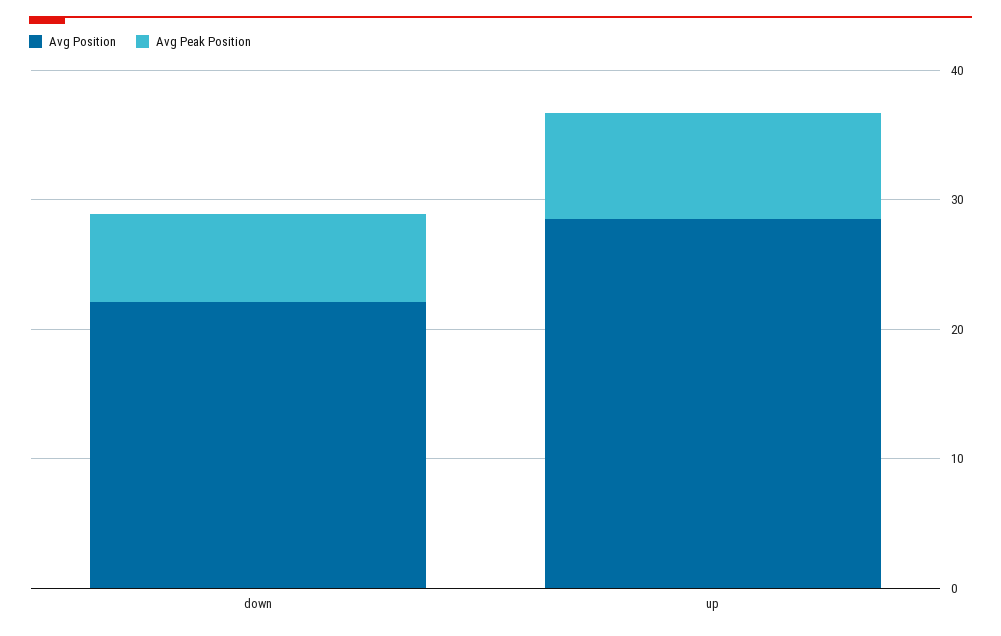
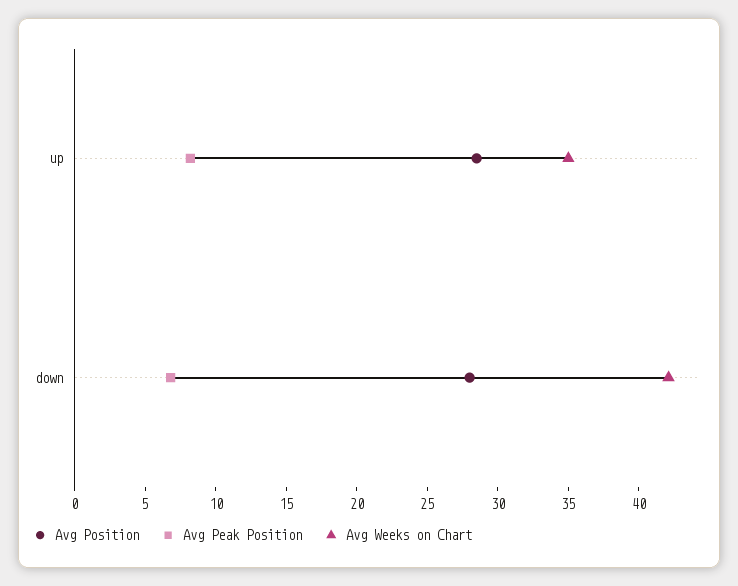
Avg Position, down: 22 -> 28
Avg Weeks on Chart, up: none -> 35
Avg Weeks on Chart, down: none -> 42

